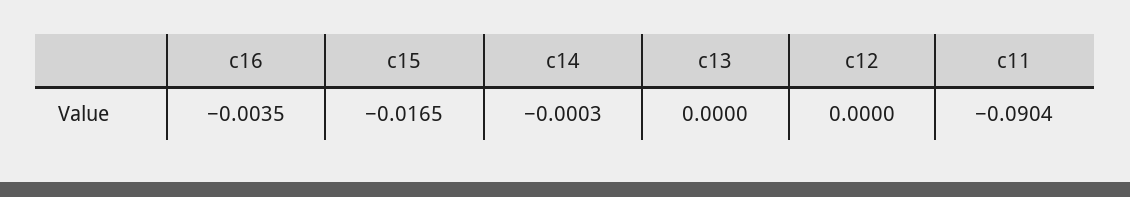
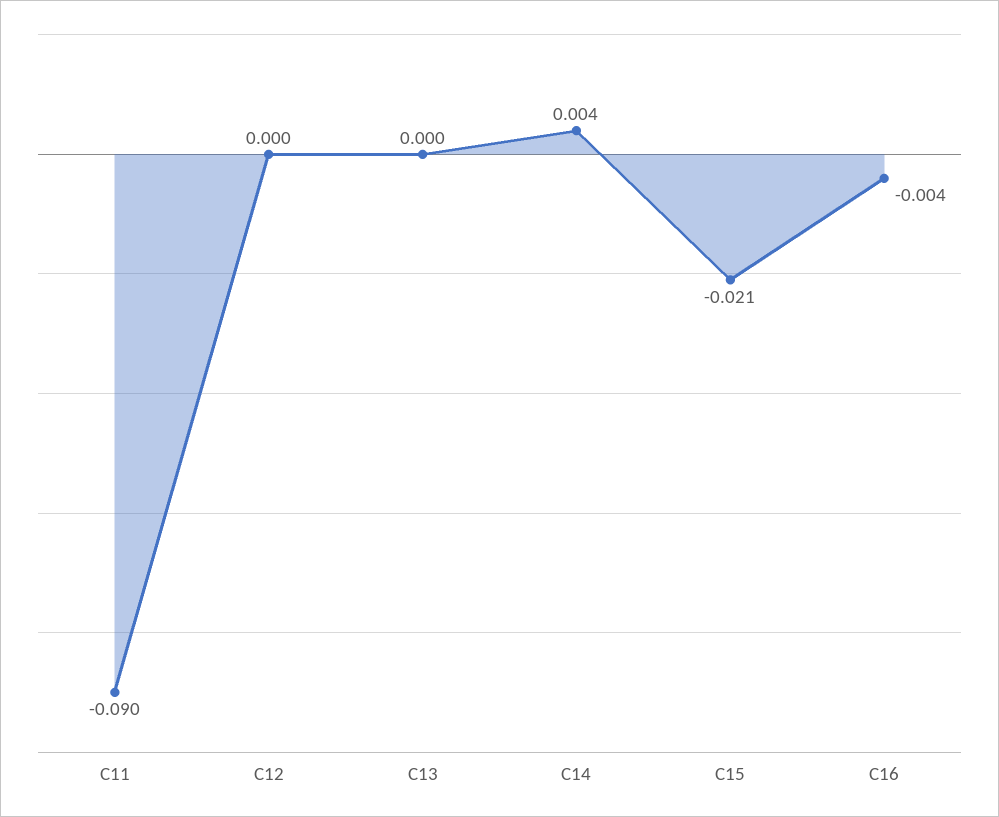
c15: -0.0165 -> -0.021
c14: -0.0003 -> 0.004

